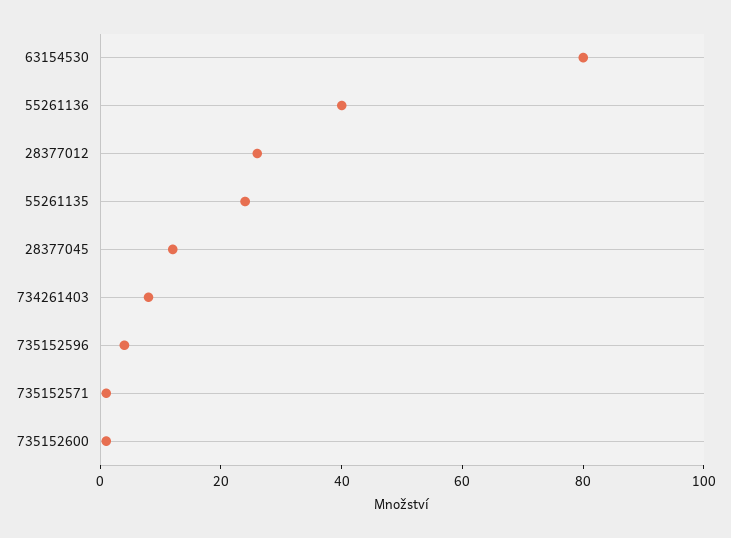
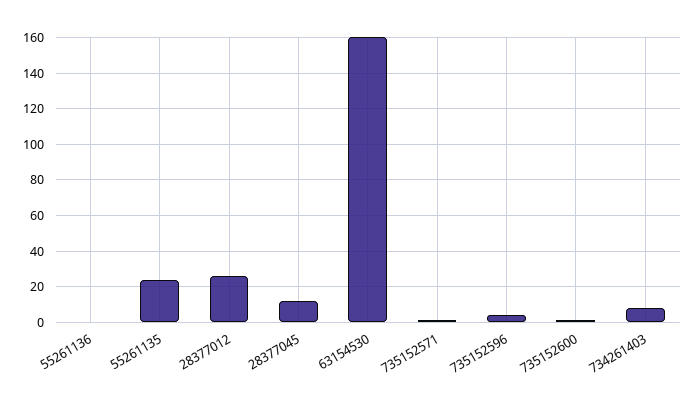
63154530: 80 -> 160
55261136: 40 -> 0

